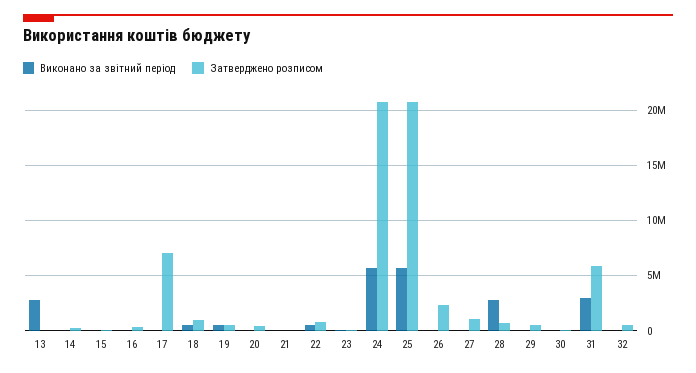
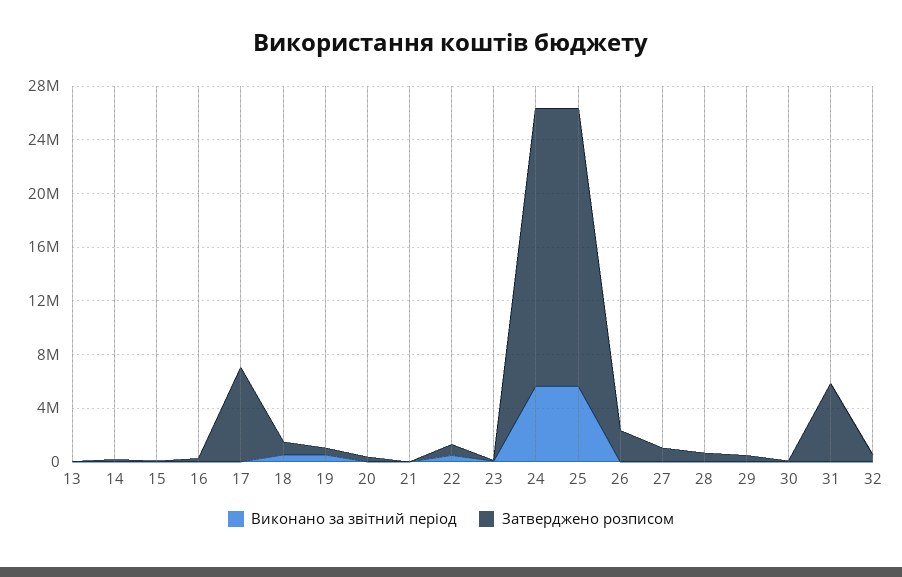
Виконано за звітний період, 13: 3000000 -> 0
Виконано за звітний період, 28: 3000000 -> 0
Виконано за звітний період, 31: 3000000 -> 0

